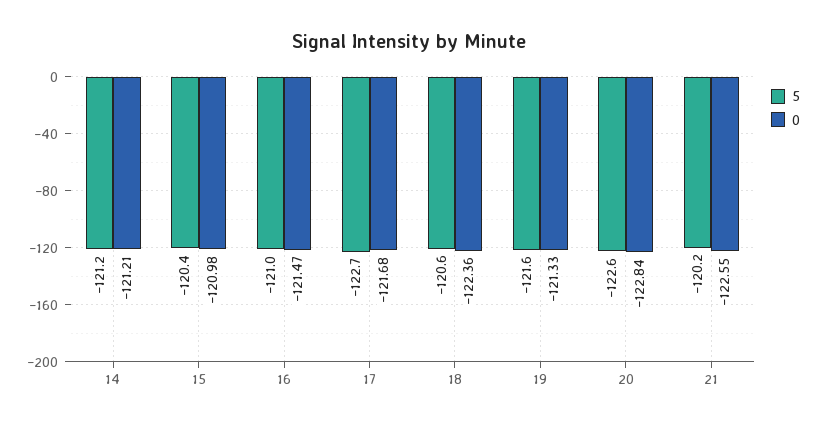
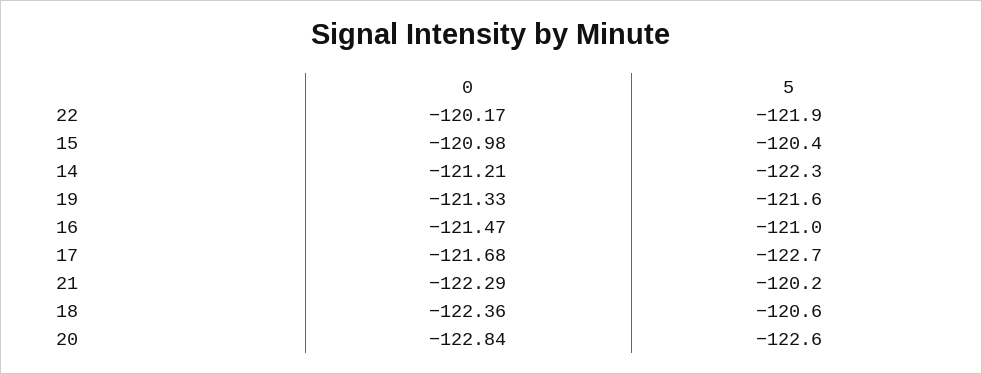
5, 14: -121.2 -> -122.3
0, 21: -122.55 -> -122.29
0, 22: none -> -120.17
5, 22: none -> -121.9

